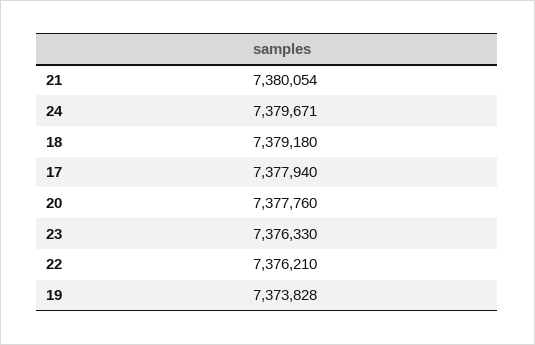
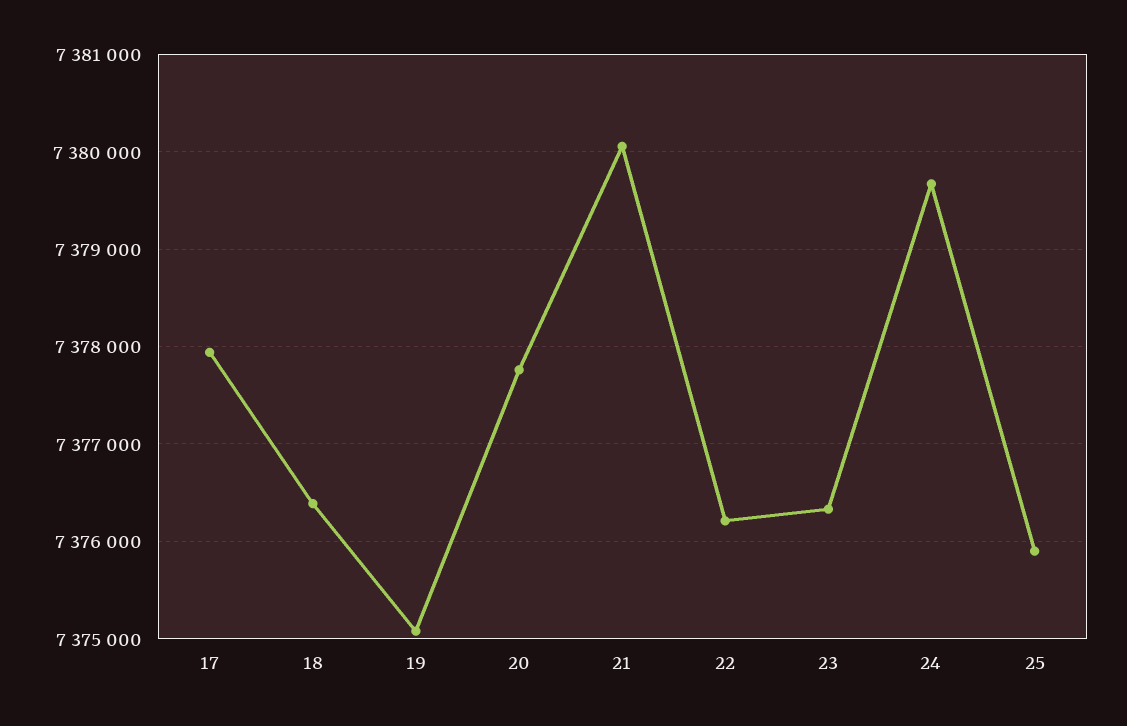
18: 7379180 -> 7376400
19: 7373828 -> 7375100
25: none -> 7375900

